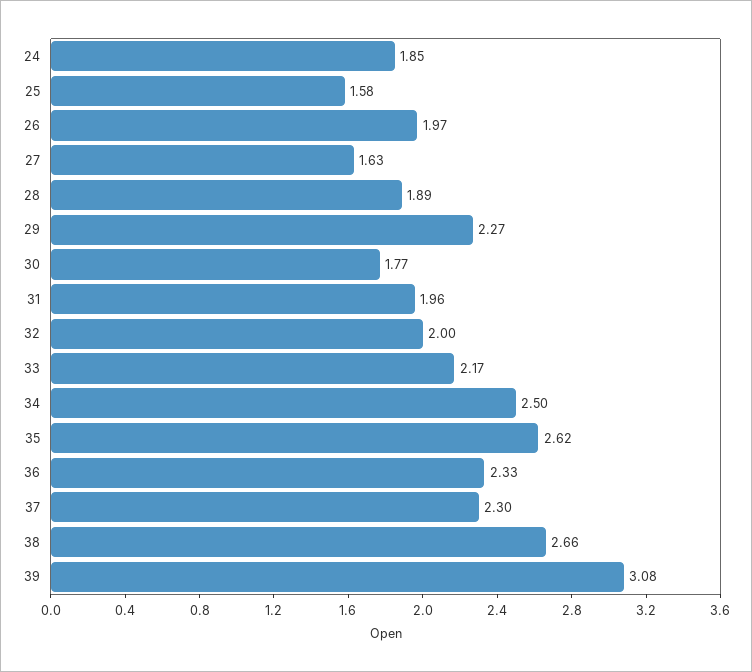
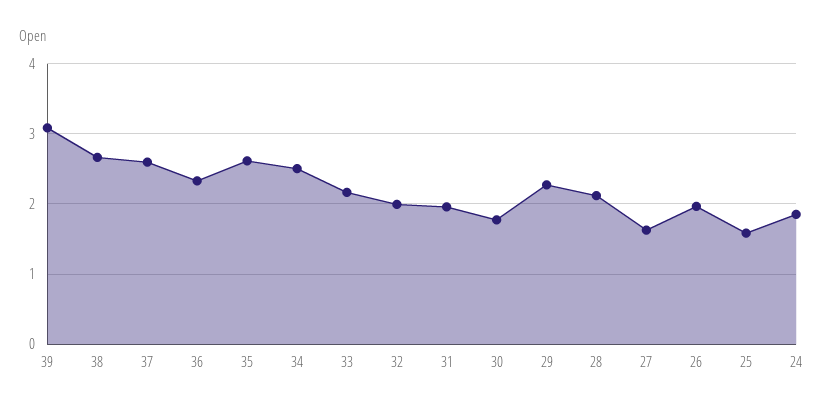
28: 1.89 -> 2.1
37: 2.3 -> 2.6

